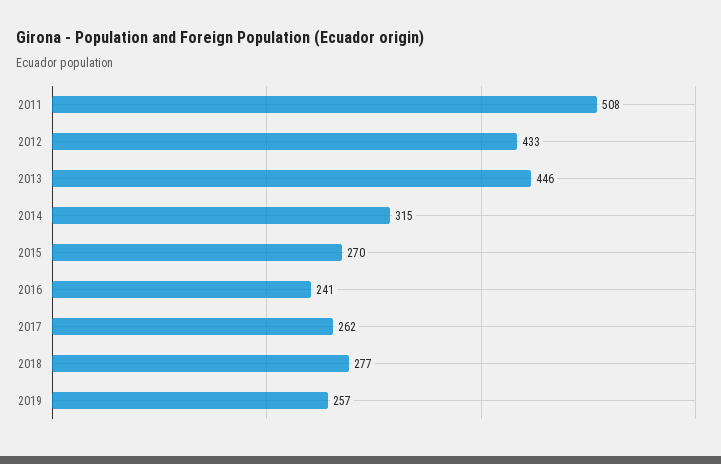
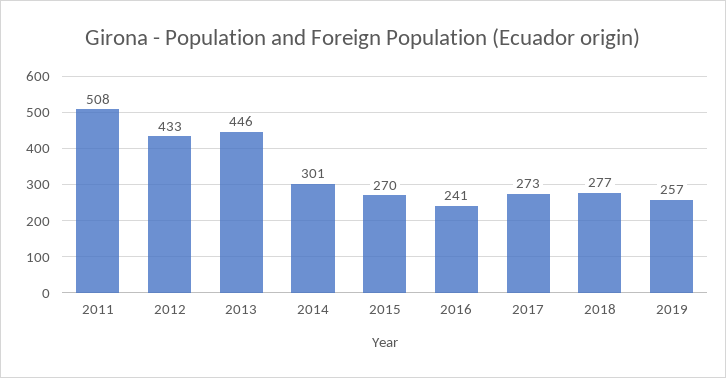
2014: 315 -> 301
2017: 262 -> 273

